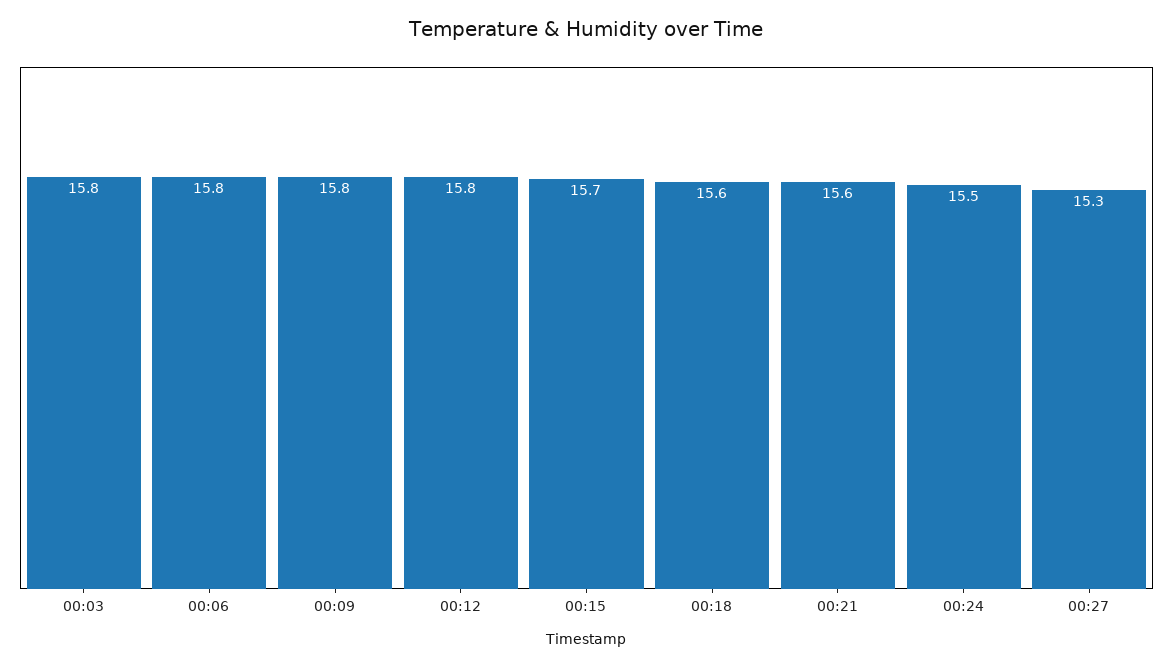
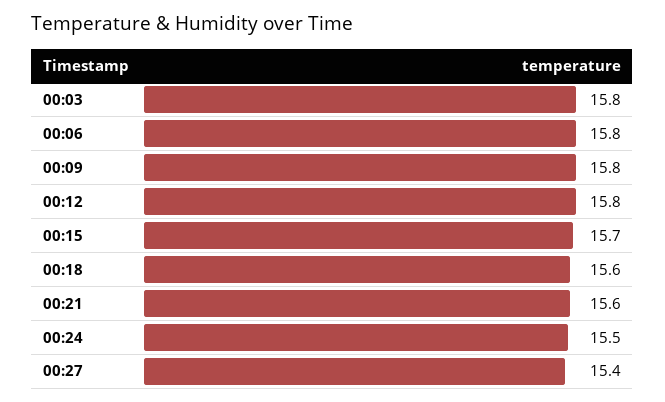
00:27: 15.3 -> 15.4

